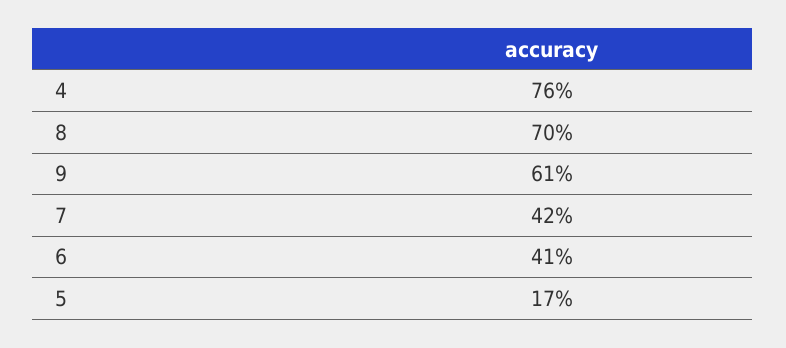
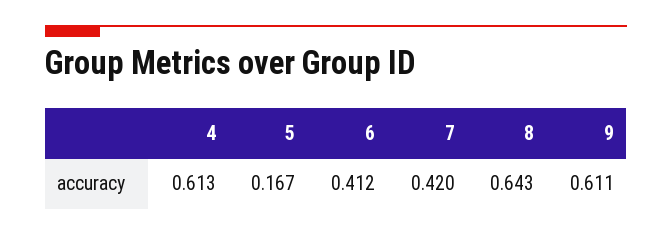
4: 0.76 -> 0.613
8: 0.7 -> 0.643

